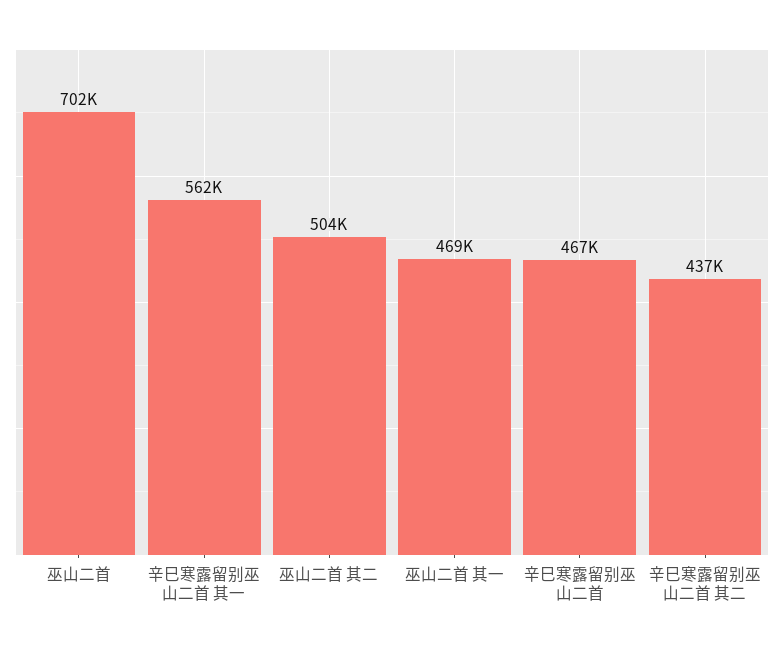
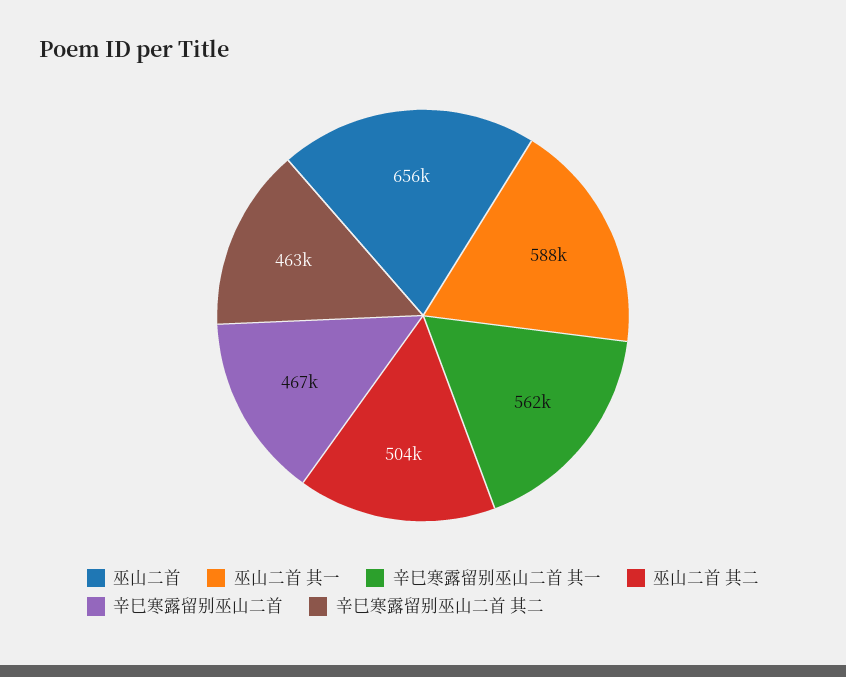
巫山二首: 702000 -> 656000
巫山二首 其一: 469000 -> 588000
辛巳寒露留别巫山二首 其二: 437000 -> 463000

